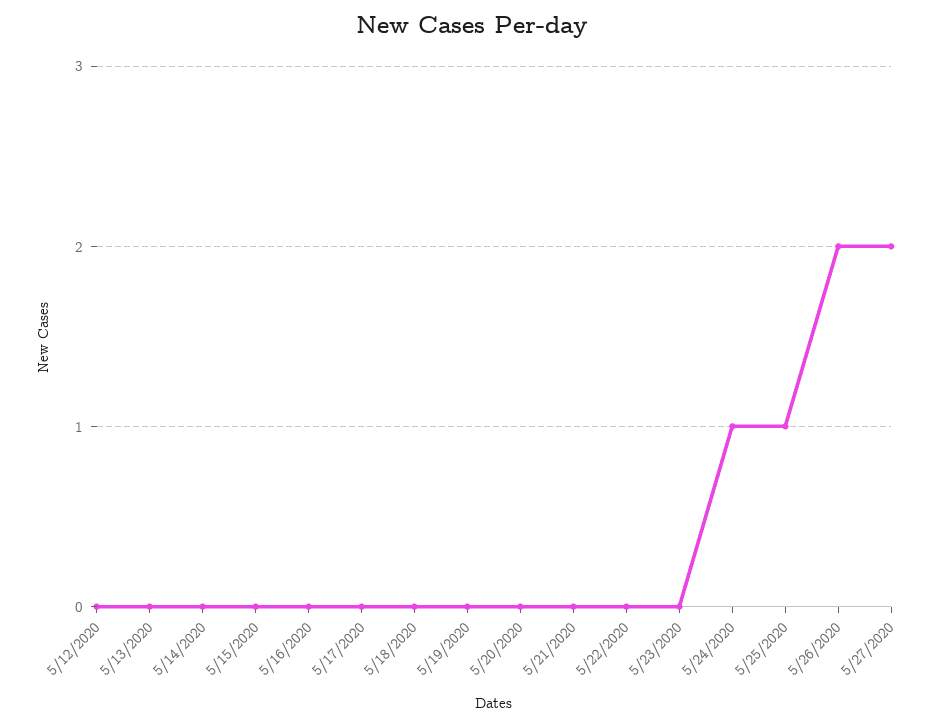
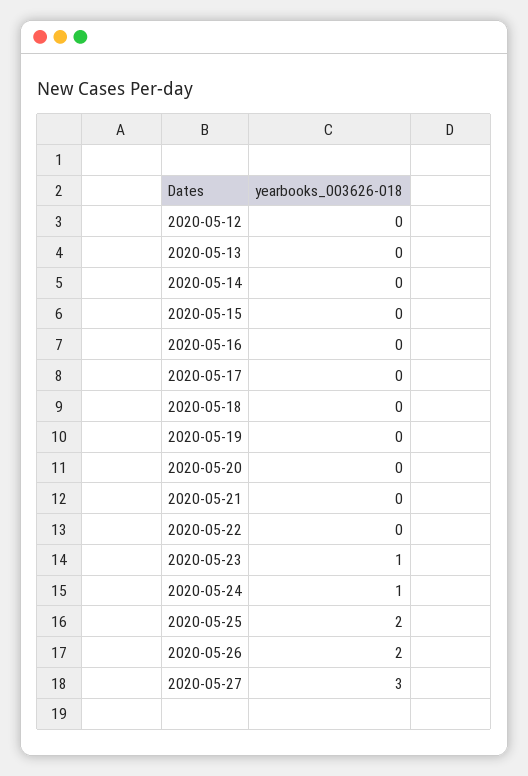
5/23/2020: 0 -> 1
5/25/2020: 1 -> 2
5/27/2020: 2 -> 3

